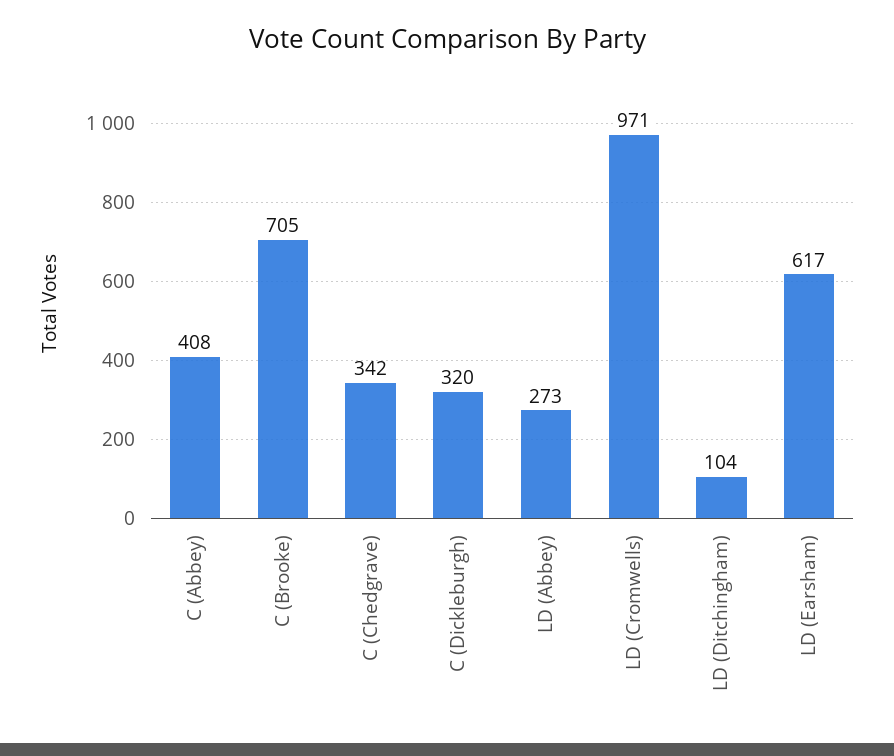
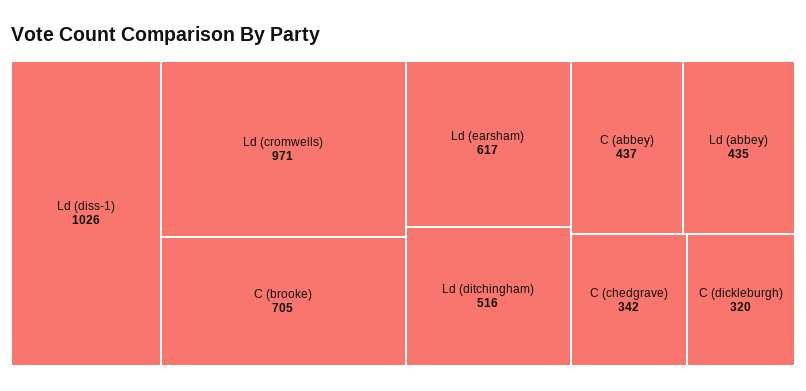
C (Abbey): 408 -> 437
LD (Abbey): 273 -> 435
LD (Ditchingham): 104 -> 516
Ld (diss-1): none -> 1026

